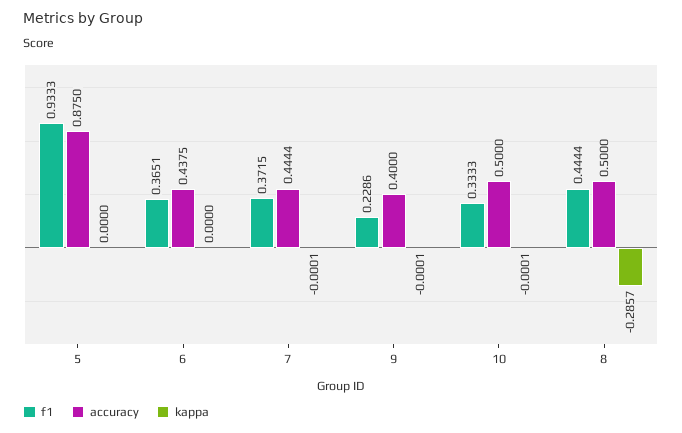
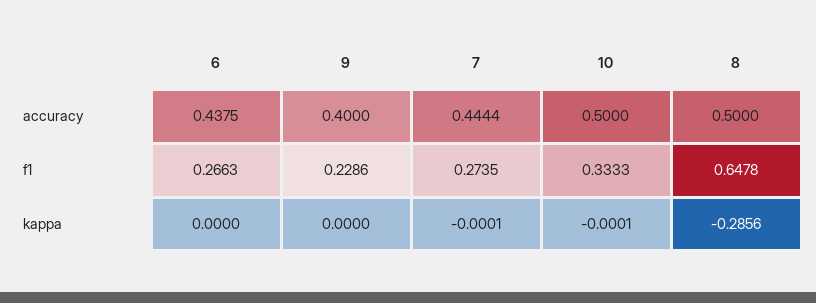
f1, 5: 0.9333 -> none
accuracy, 5: 0.875 -> none
kappa, 5: 0 -> none
f1, 6: 0.3651 -> 0.2663
f1, 7: 0.3715 -> 0.2735
kappa, 9: -0.0001 -> 0
f1, 8: 0.4444 -> 0.6478
kappa, 8: -0.2857 -> -0.2856

